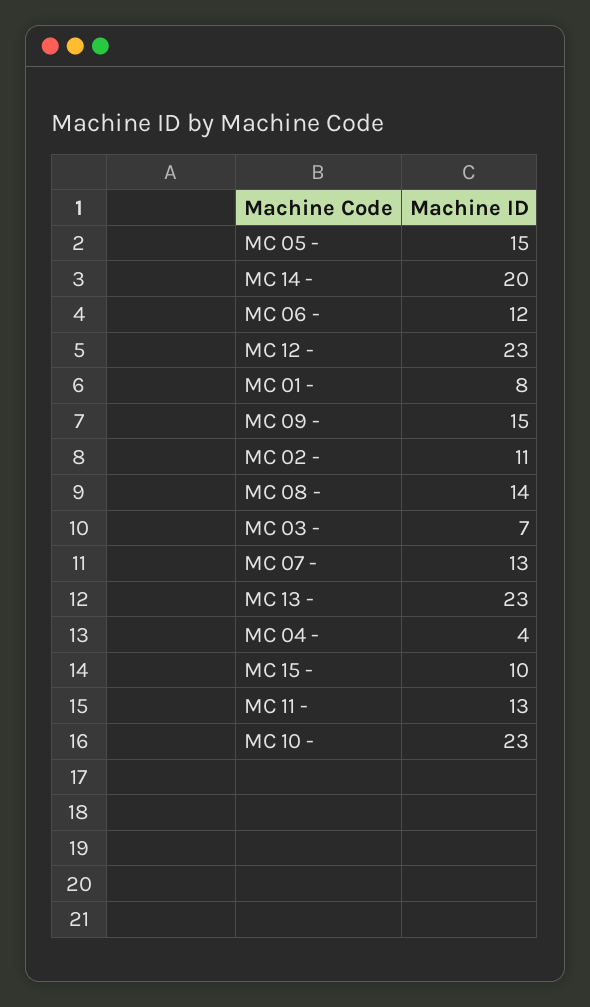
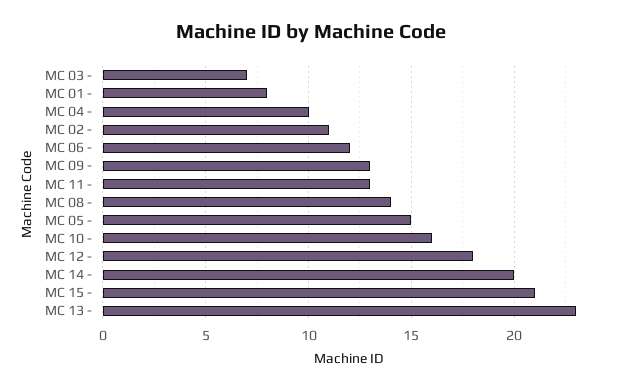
MC 12 -: 23 -> 18
MC 09 -: 15 -> 13
MC 07 -: 13 -> none
MC 04 -: 4 -> 10
MC 15 -: 10 -> 21
MC 10 -: 23 -> 16

